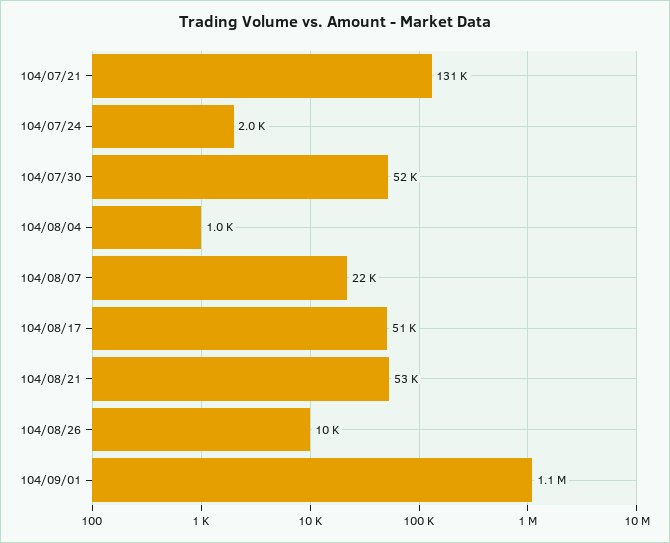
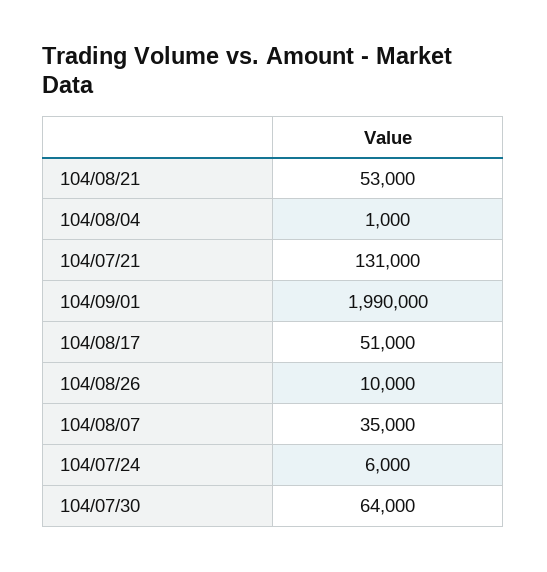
104/07/24: 2000 -> 6000
104/07/30: 52000 -> 64000
104/08/07: 22000 -> 35000
104/09/01: 1100000 -> 1990000

